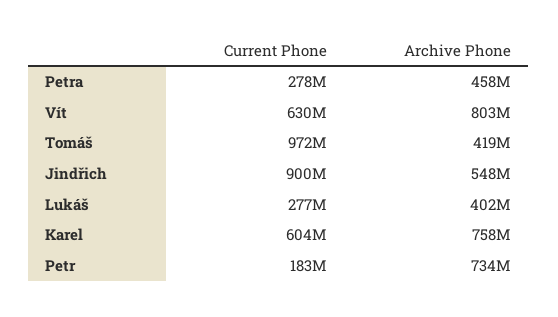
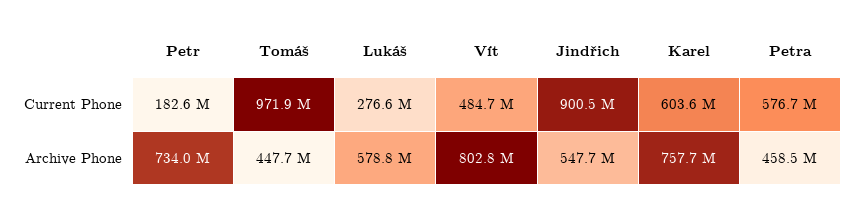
Current Phone, Petra: 278000000 -> 576700000
Current Phone, Vít: 630000000 -> 484700000
Archive Phone, Tomáš: 419000000 -> 447700000
Archive Phone, Lukáš: 402000000 -> 578800000

